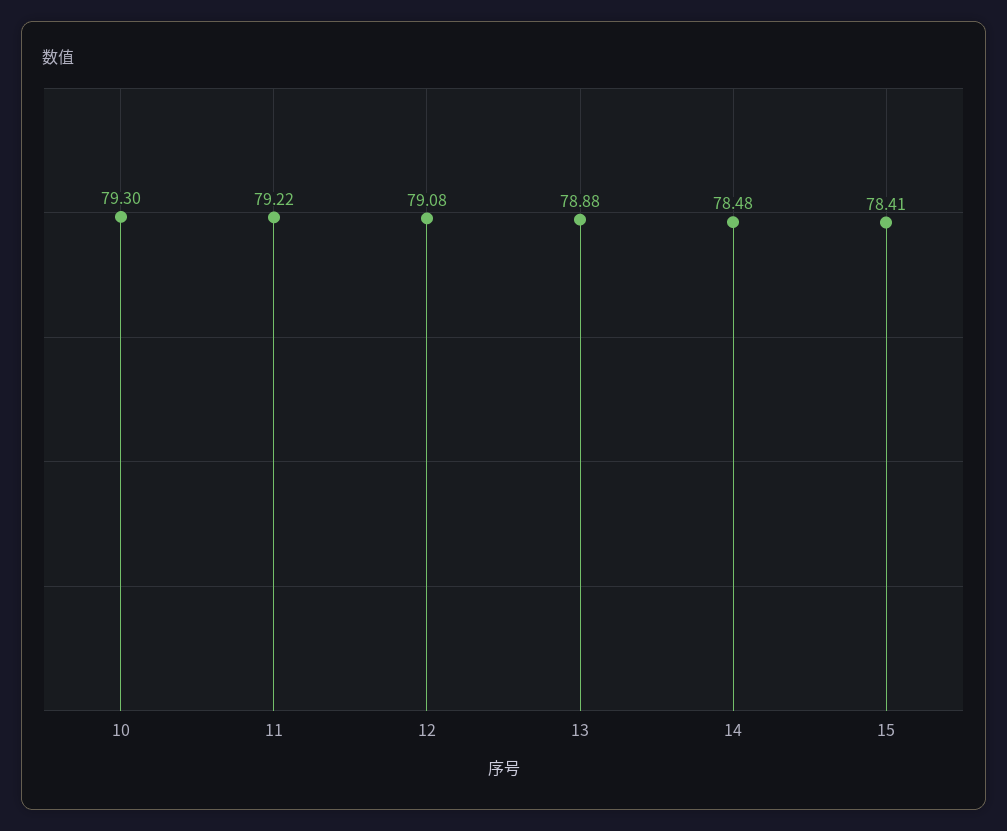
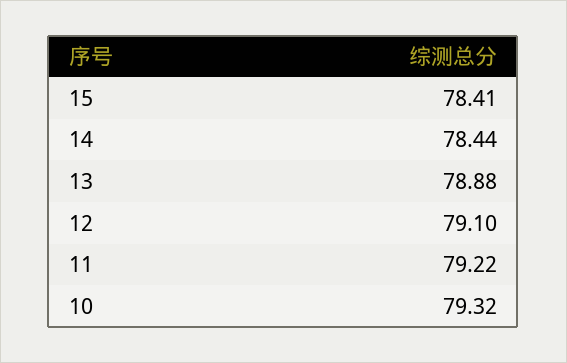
10: 79.3 -> 79.32
12: 79.08 -> 79.1
14: 78.48 -> 78.44

